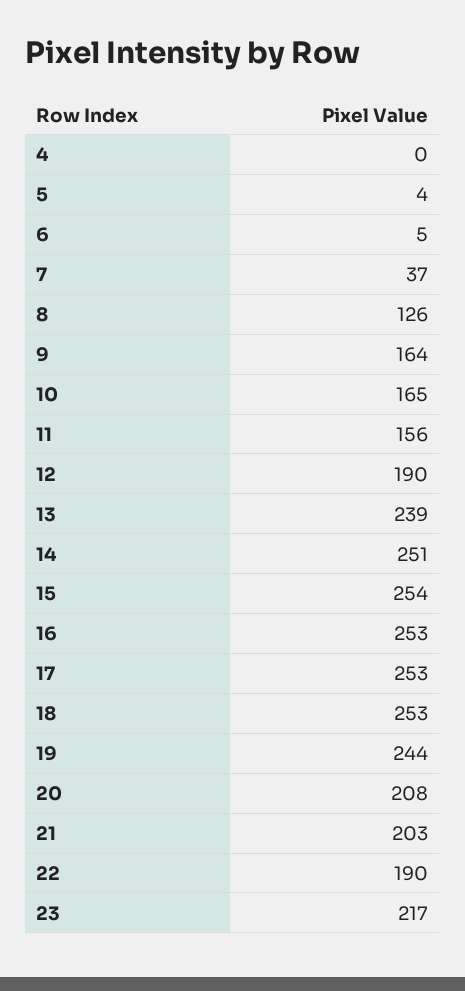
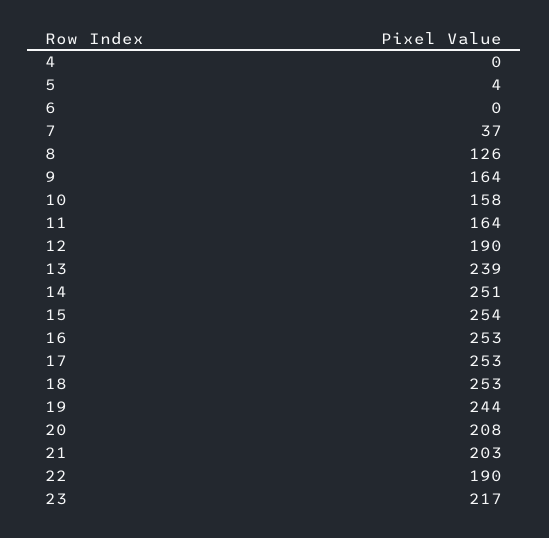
6: 5 -> 0
10: 165 -> 158
11: 156 -> 164

